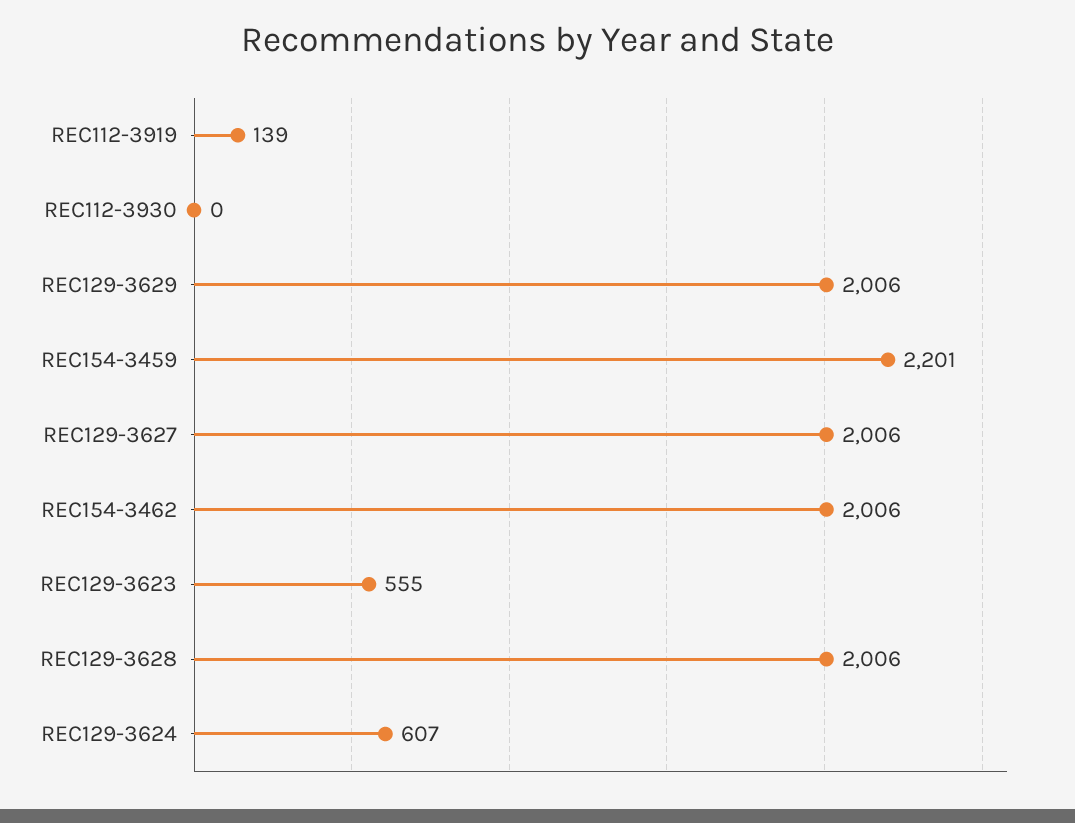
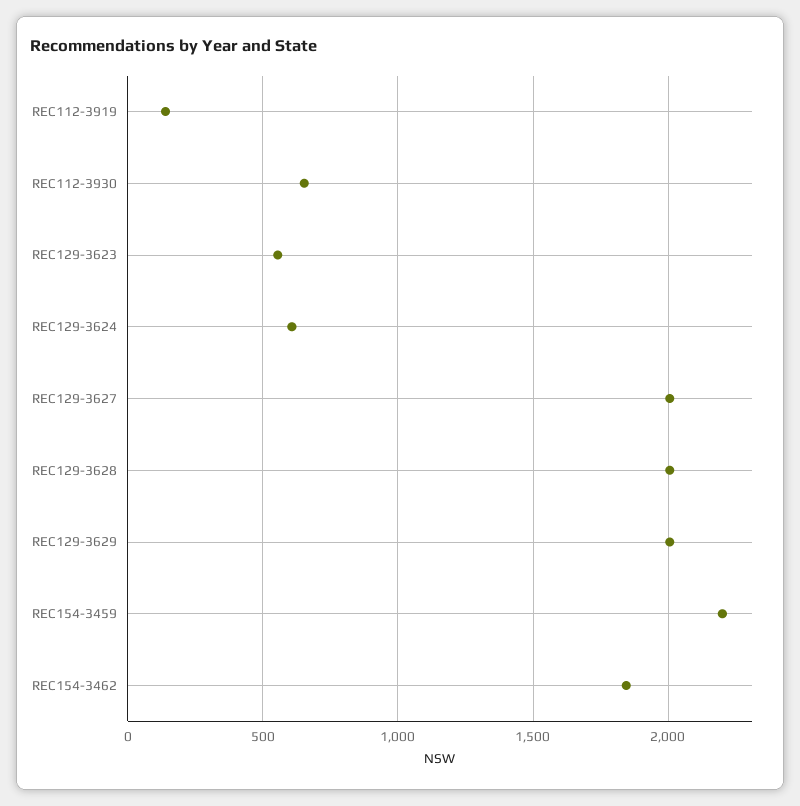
REC112-3930: 0 -> 650
REC154-3462: 2006 -> 1850

